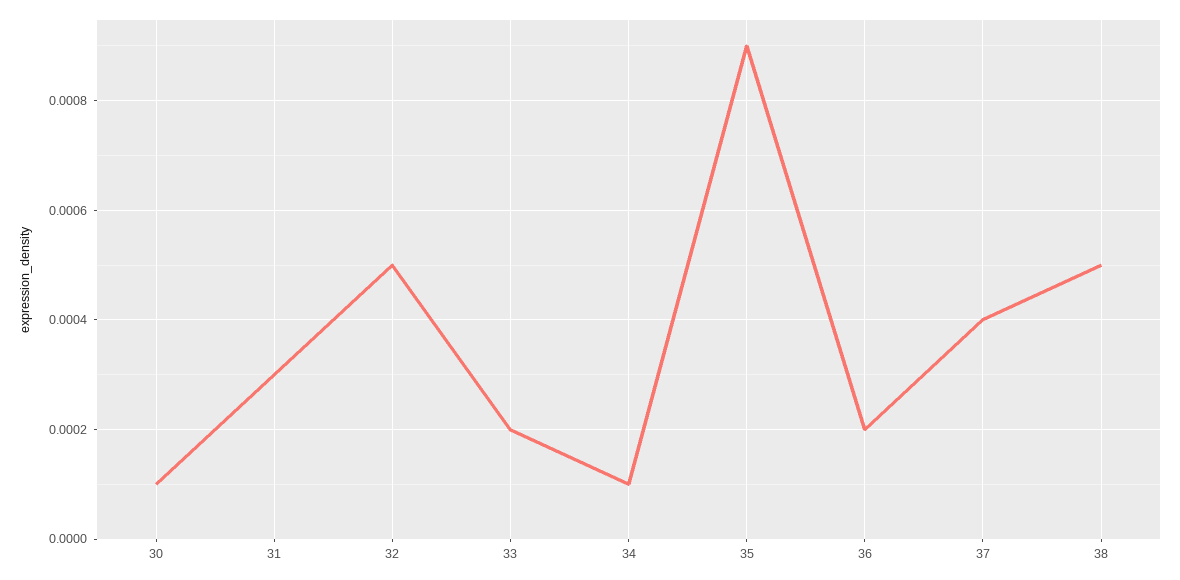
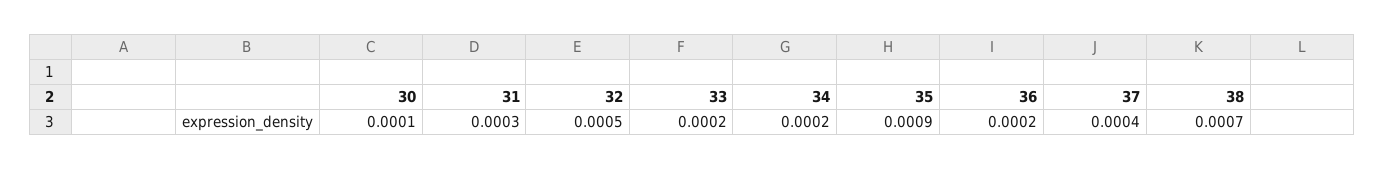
34: 0.0001 -> 0.0002
38: 0.0005 -> 0.0007

